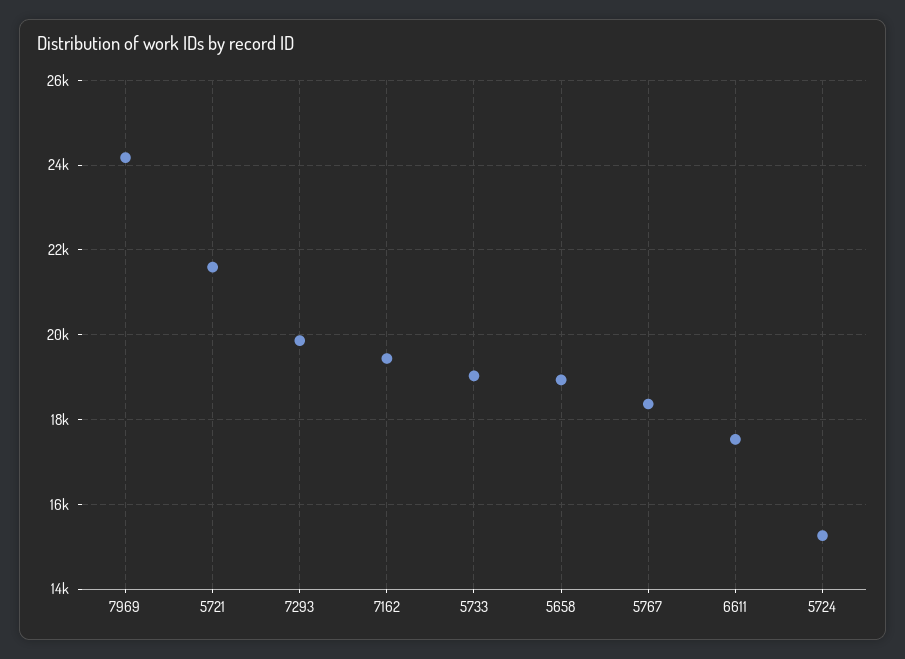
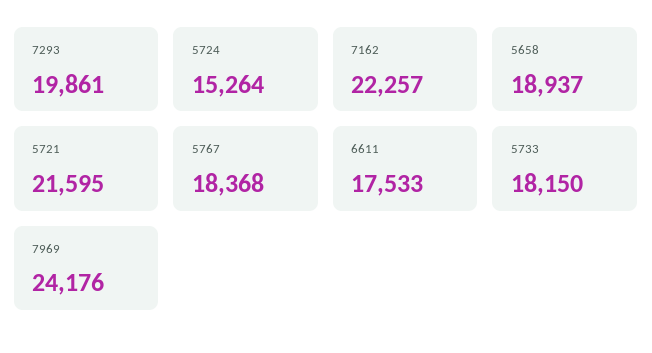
7162: 19400 -> 22257
5733: 19000 -> 18150

